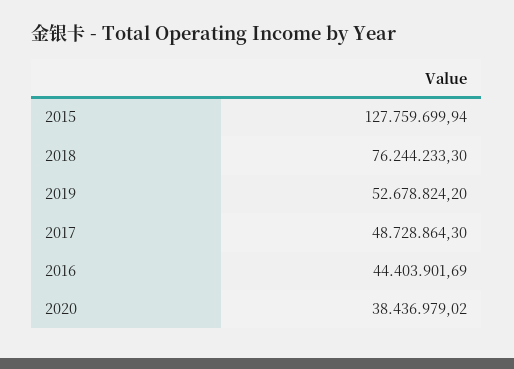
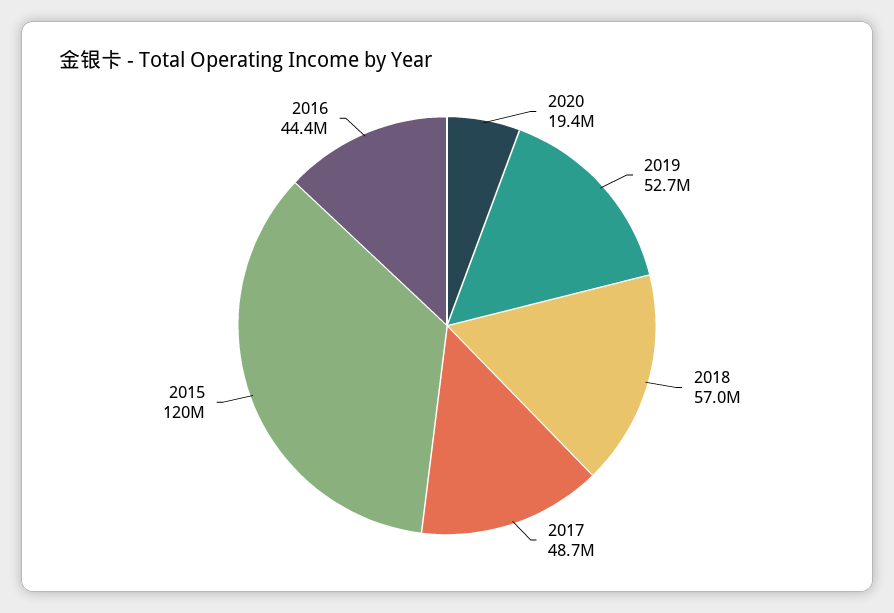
2015: 127759699.94 -> 120000000
2018: 76244233.3 -> 57000000
2020: 38436979.02 -> 19400000

